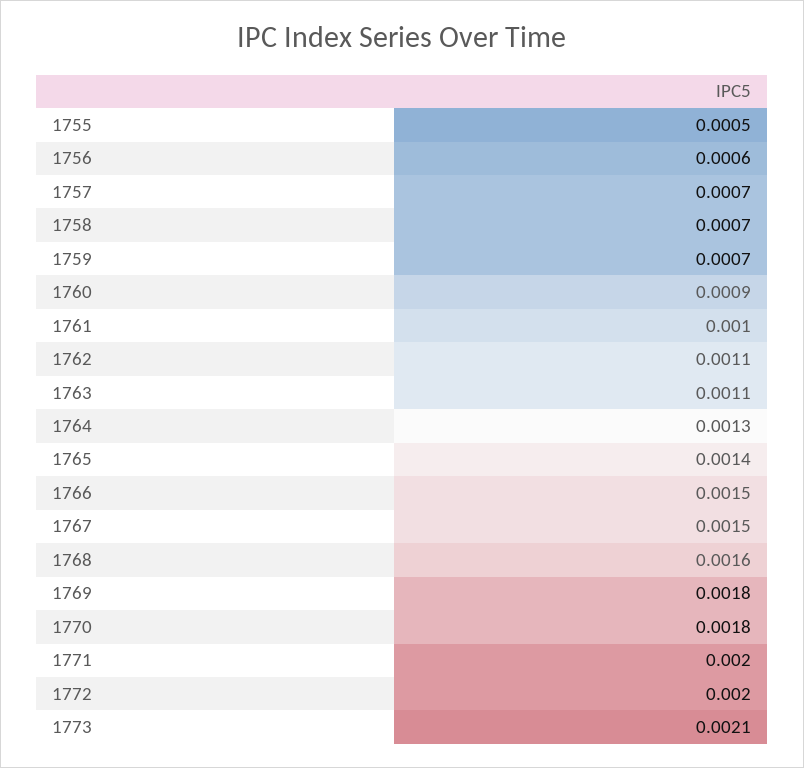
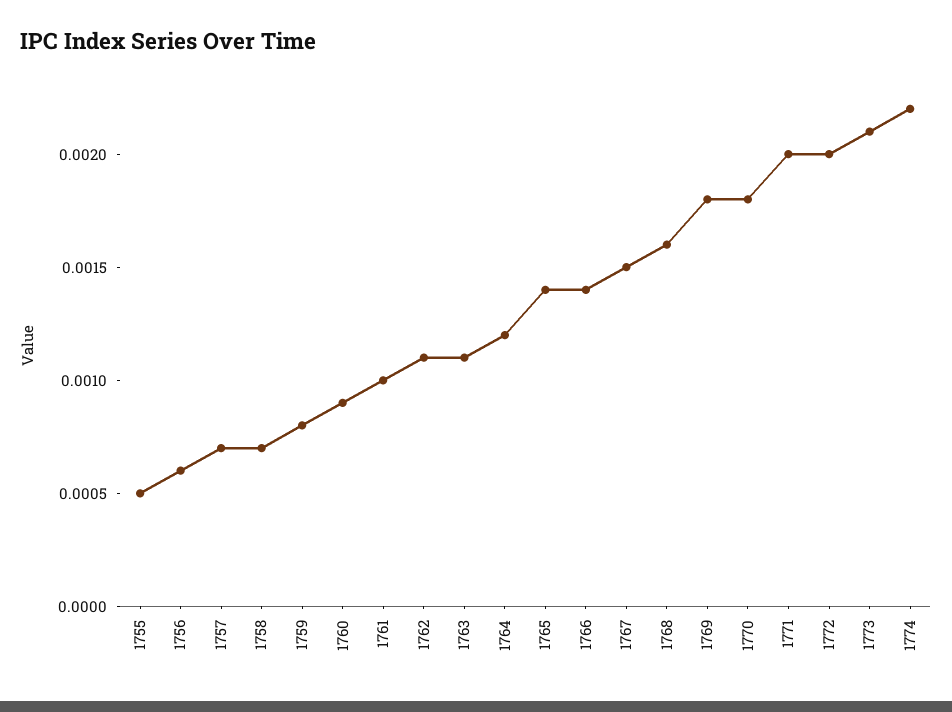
1759: 0.0007 -> 0.0008
1764: 0.0013 -> 0.0012
1766: 0.0015 -> 0.0014
1774: none -> 0.0022

